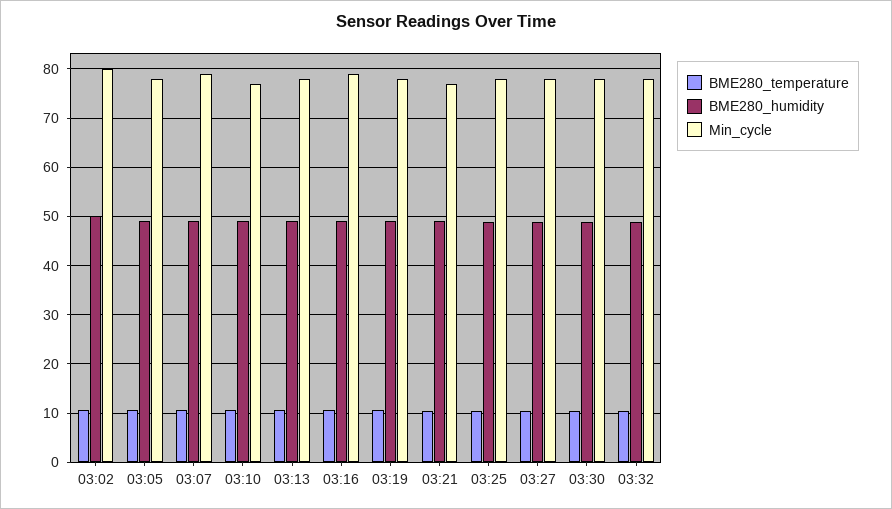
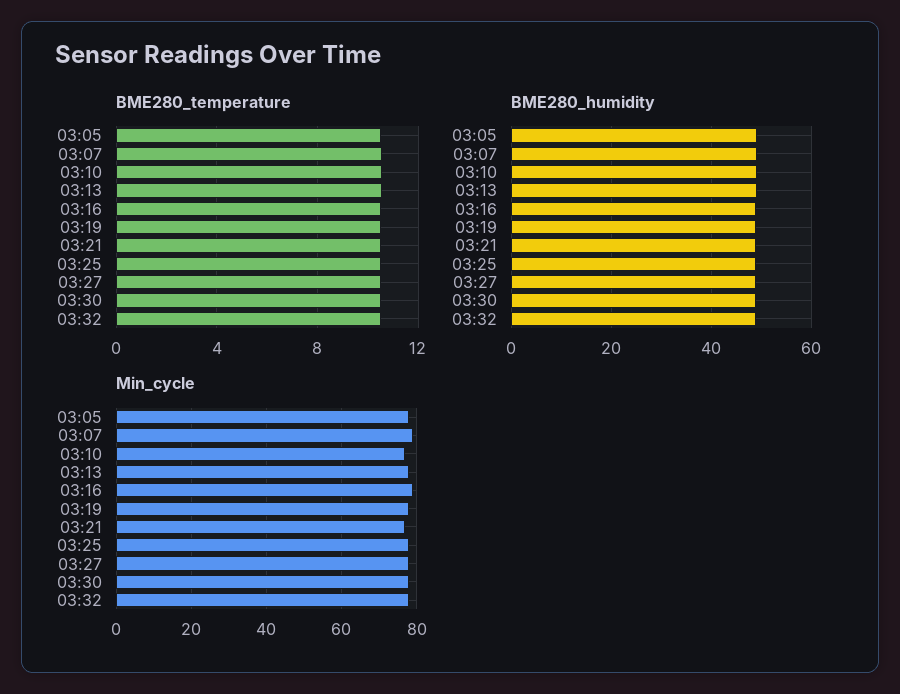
BME280_temperature, 03:02: 10 -> none
BME280_humidity, 03:02: 50 -> none
Min_cycle, 03:02: 80 -> none

